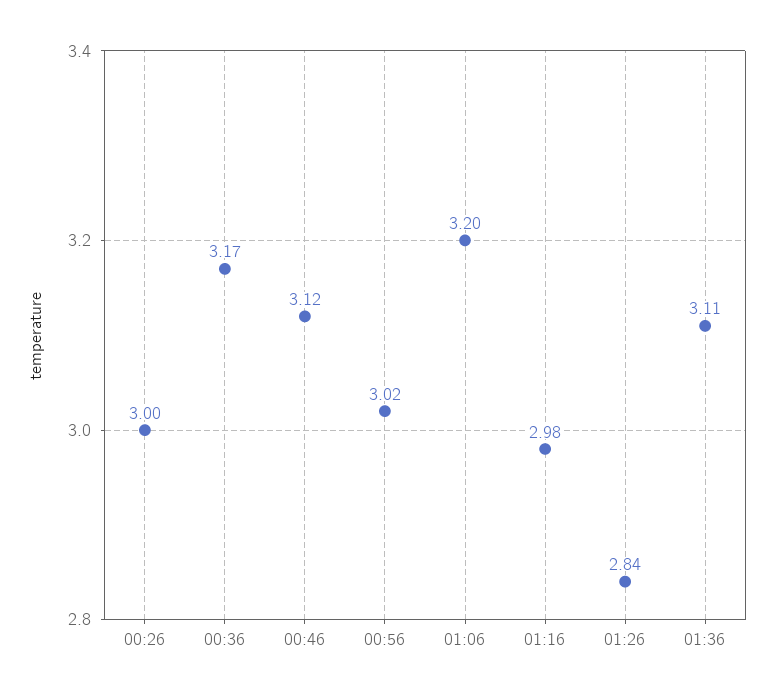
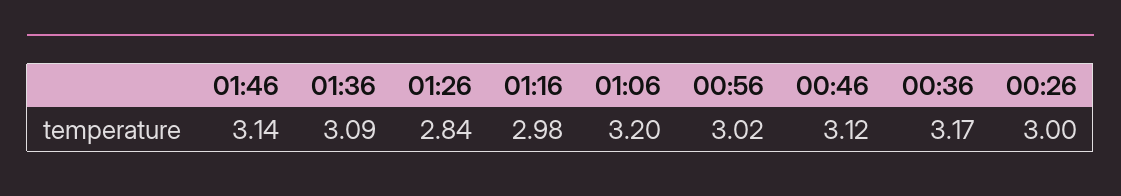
01:36: 3.11 -> 3.09
01:46: none -> 3.14

